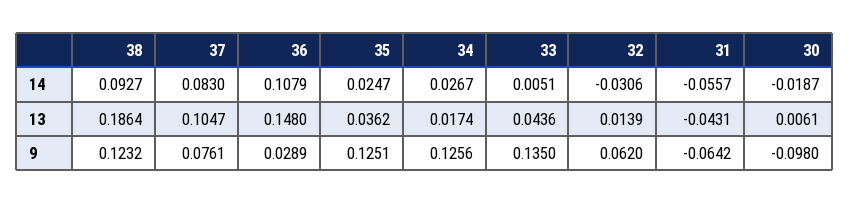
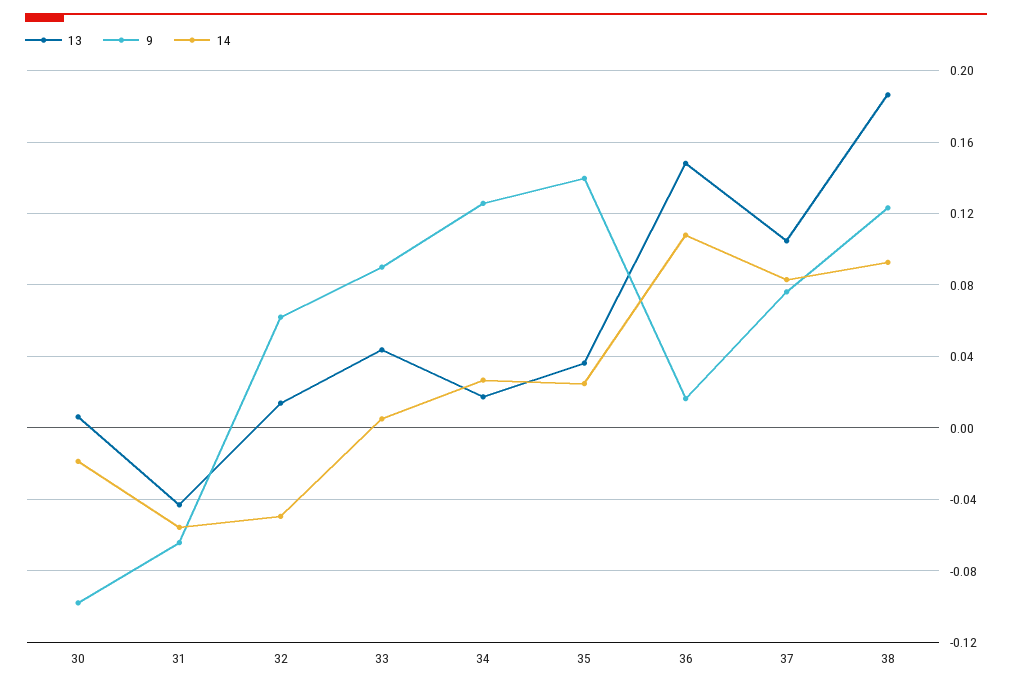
14, 32: -0.0306 -> -0.05
9, 36: 0.0289 -> 0.015
9, 35: 0.1251 -> 0.14
9, 33: 0.135 -> 0.09

